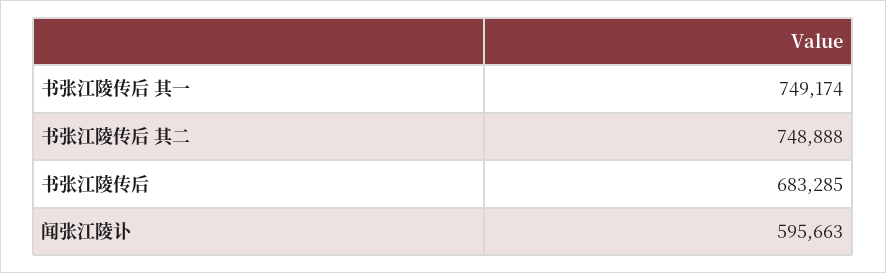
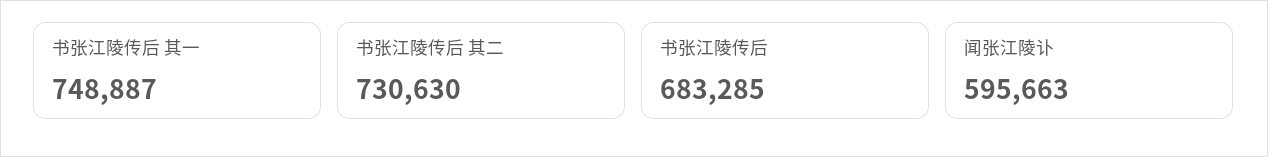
书张江陵传后 其一: 749174 -> 748887
书张江陵传后 其二: 748888 -> 730630

